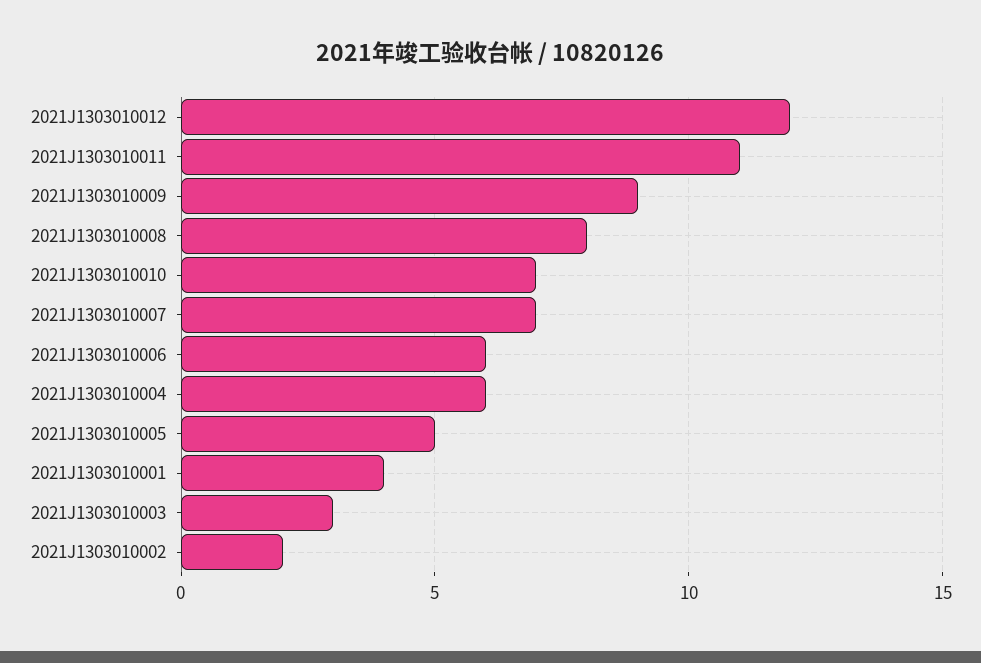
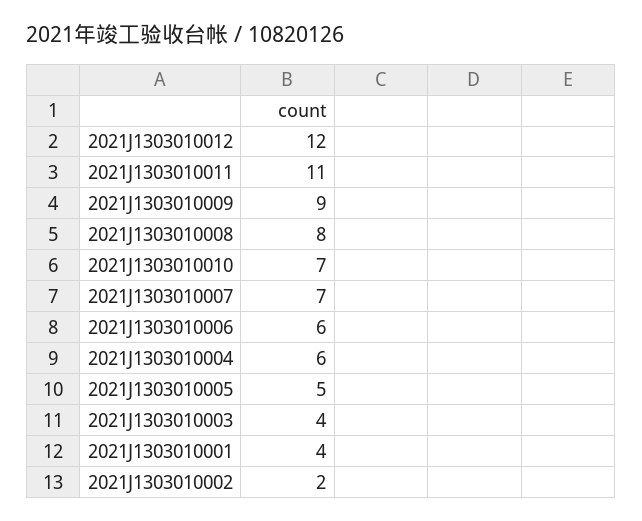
2021J1303010003: 3 -> 4

